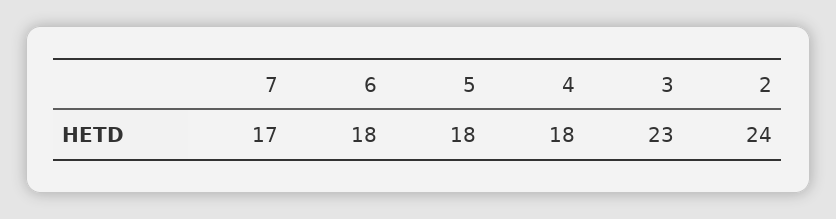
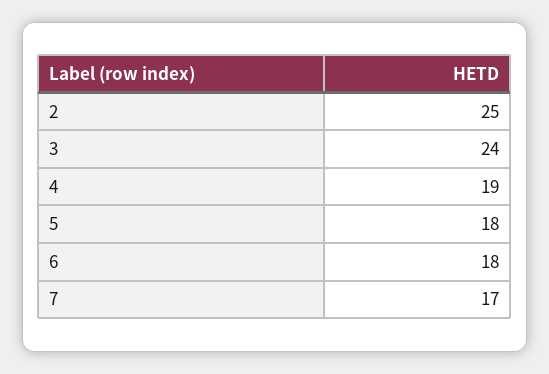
4: 18 -> 19
3: 23 -> 24
2: 24 -> 25

